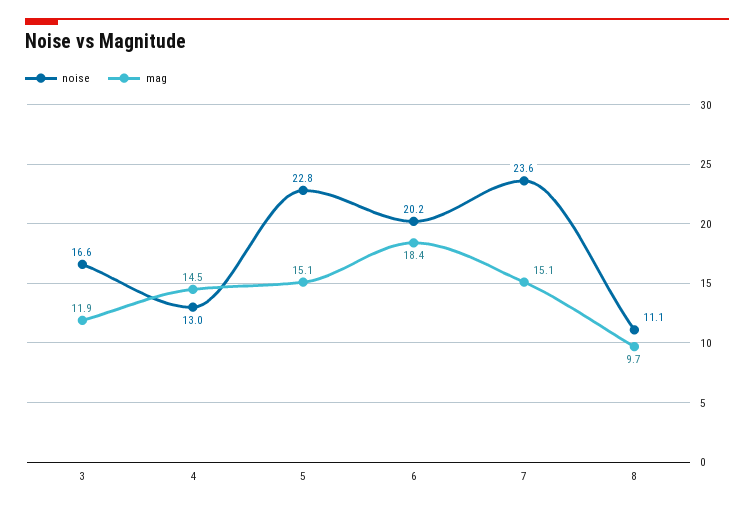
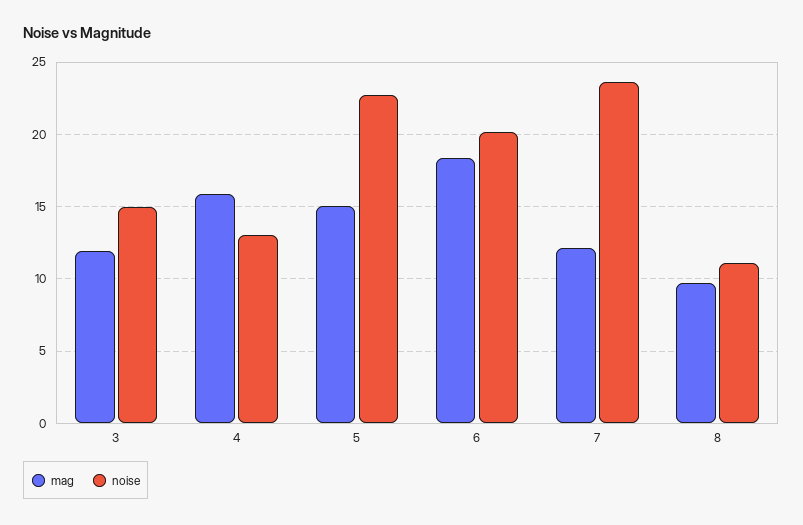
noise, 3: 16.6 -> 15
mag, 4: 14.5 -> 16
mag, 7: 15.1 -> 12

